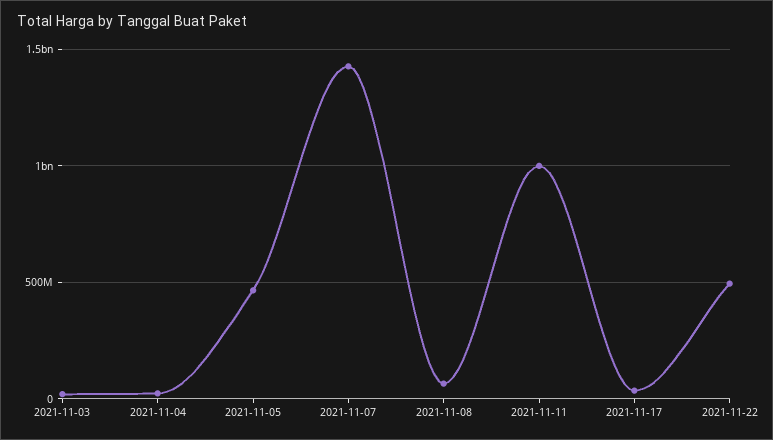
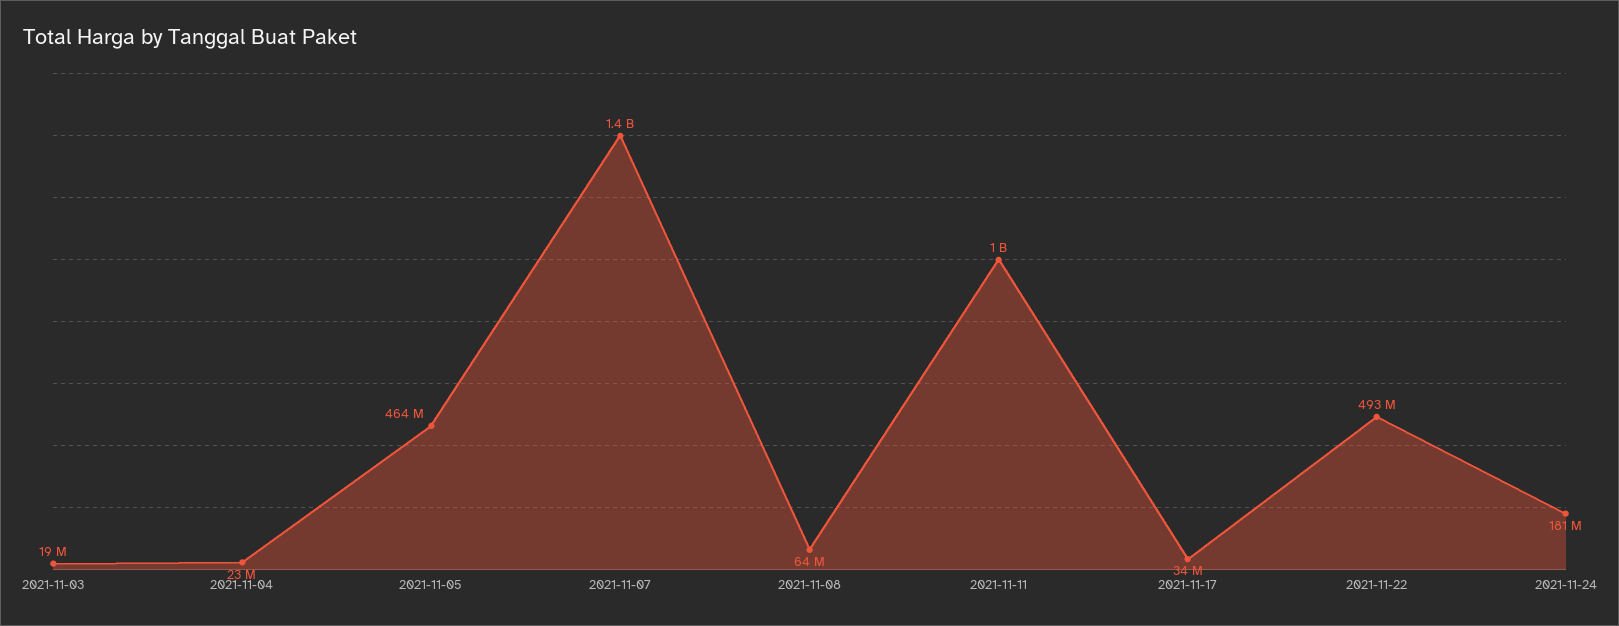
2021-11-24: none -> 181000000

